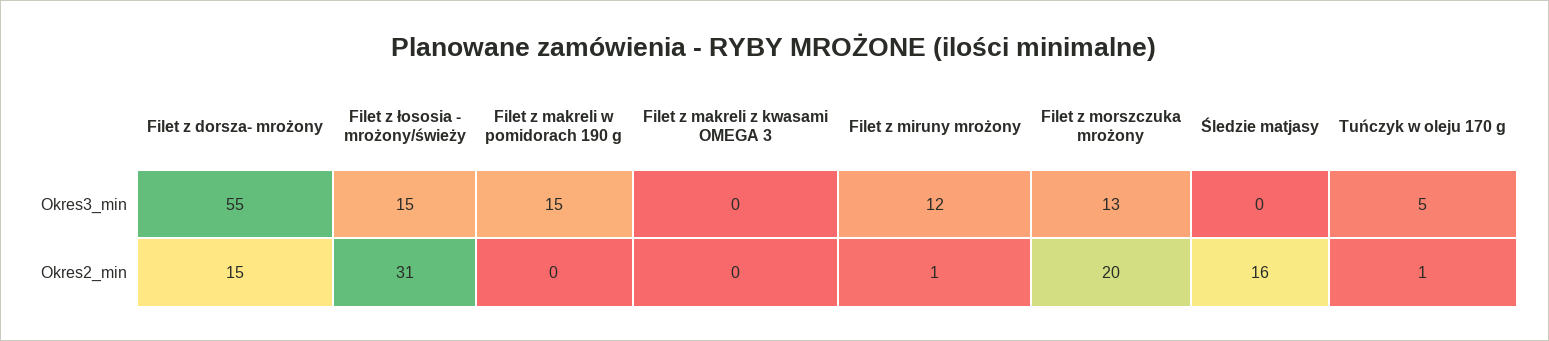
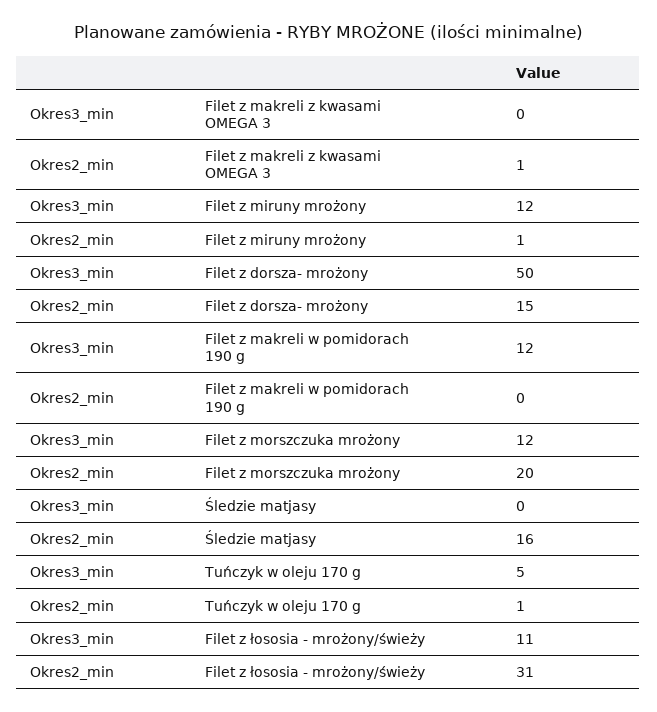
Filet z dorsza- mrożony, Okres3_min: 55 -> 50
Filet z łososia - mrożony/świeży, Okres3_min: 15 -> 11
Filet z makreli w pomidorach 190 g, Okres3_min: 15 -> 12
Filet z morszczuka mrożony, Okres3_min: 13 -> 12
Filet z makreli z kwasami OMEGA 3, Okres2_min: 0 -> 1

